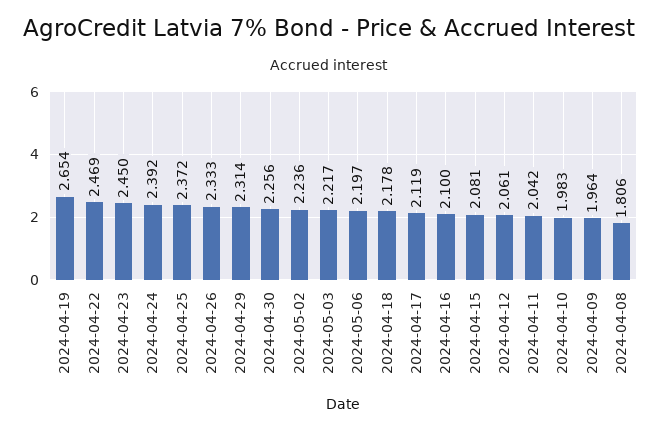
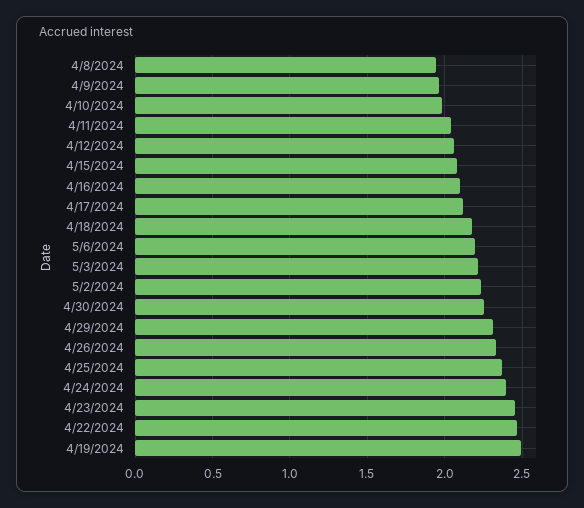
2024-04-19: 2.654 -> 2.5
2024-04-08: 1.806 -> 1.95

